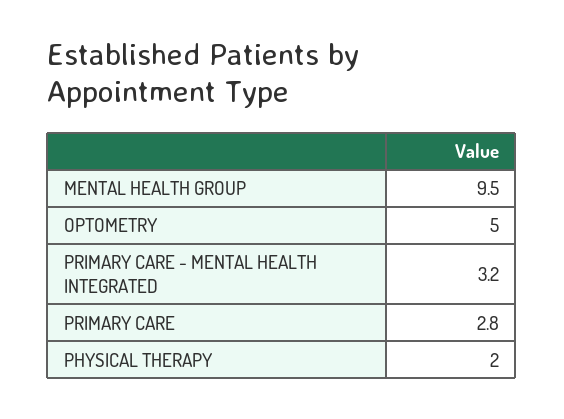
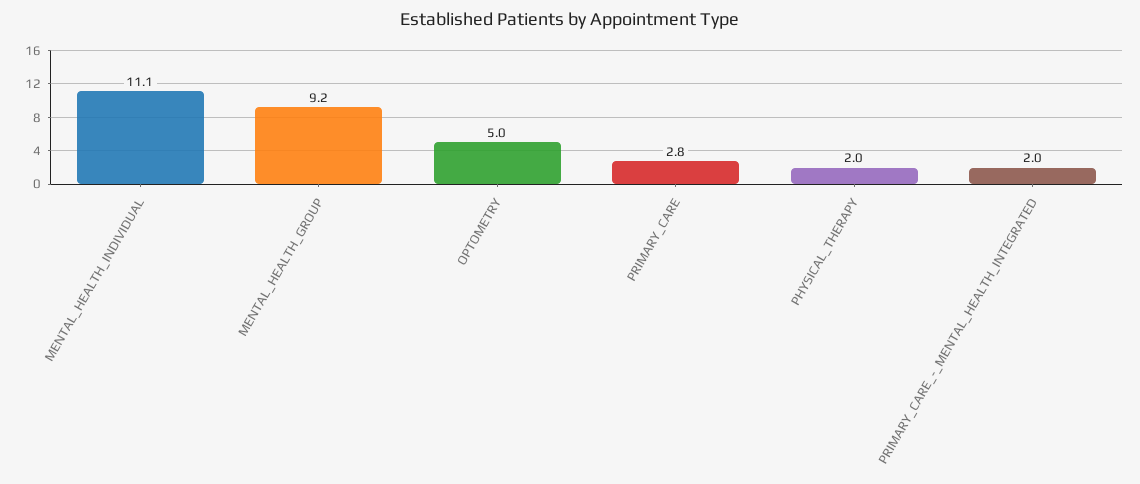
MENTAL HEALTH GROUP: 9.5 -> 9.2
PRIMARY CARE - MENTAL HEALTH INTEGRATED: 3.2 -> 2
MENTAL_HEALTH_INDIVIDUAL: none -> 11.1

